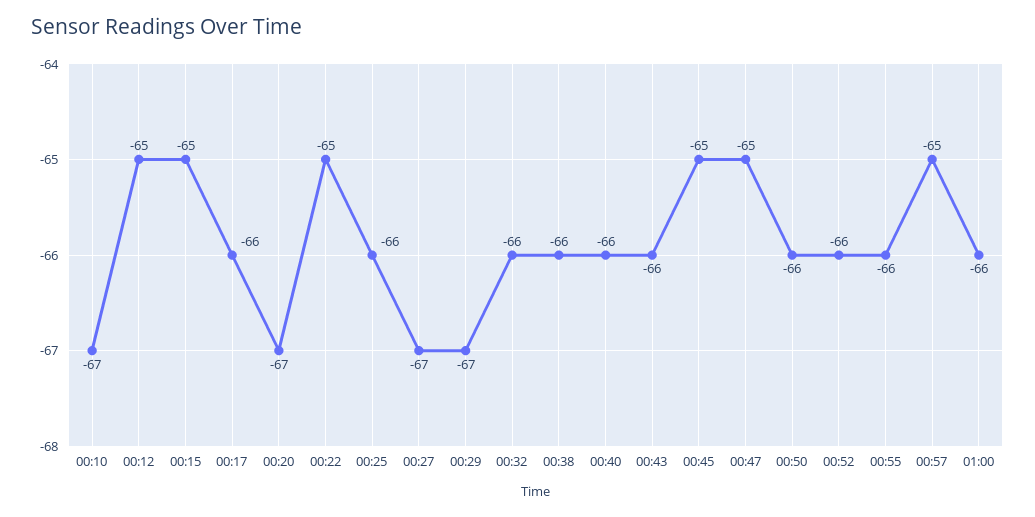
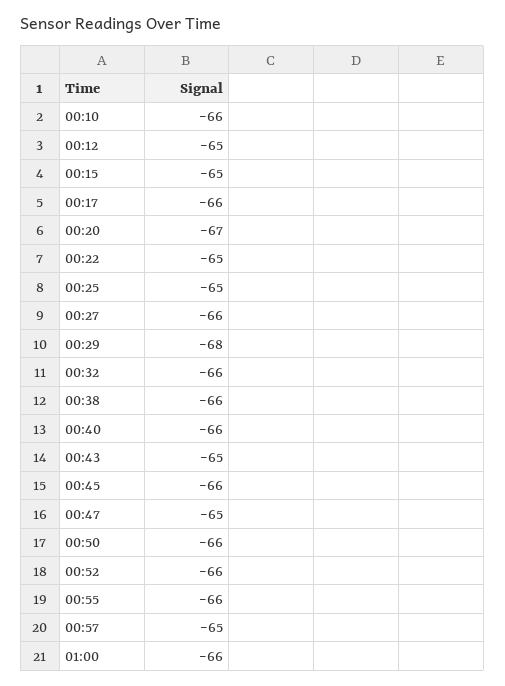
00:10: -67 -> -66
00:25: -66 -> -65
00:27: -67 -> -66
00:29: -67 -> -68
00:43: -66 -> -65
00:45: -65 -> -66

